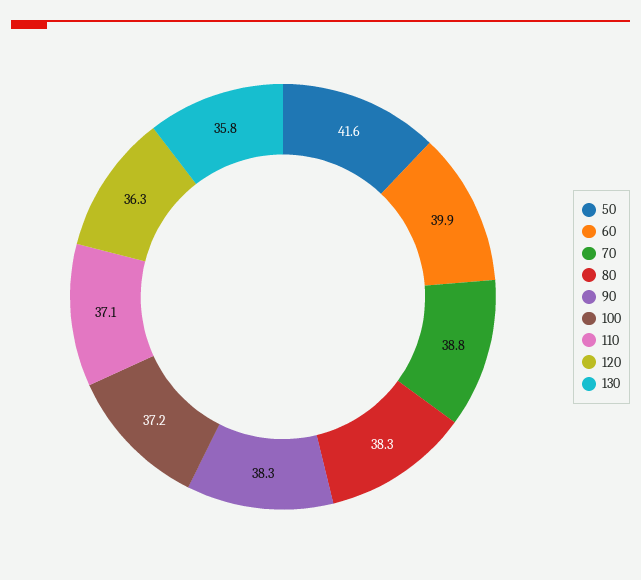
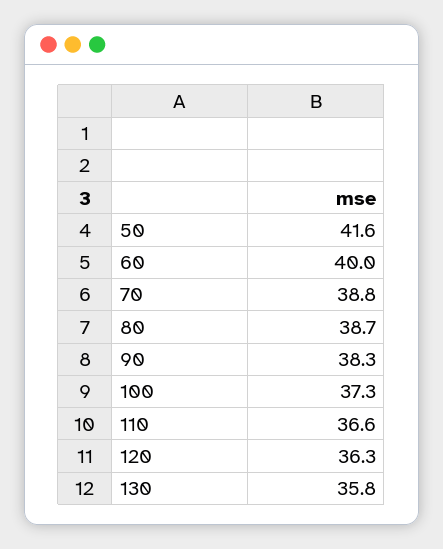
60: 39.9 -> 40
80: 38.3 -> 38.7
100: 37.2 -> 37.3
110: 37.1 -> 36.6

